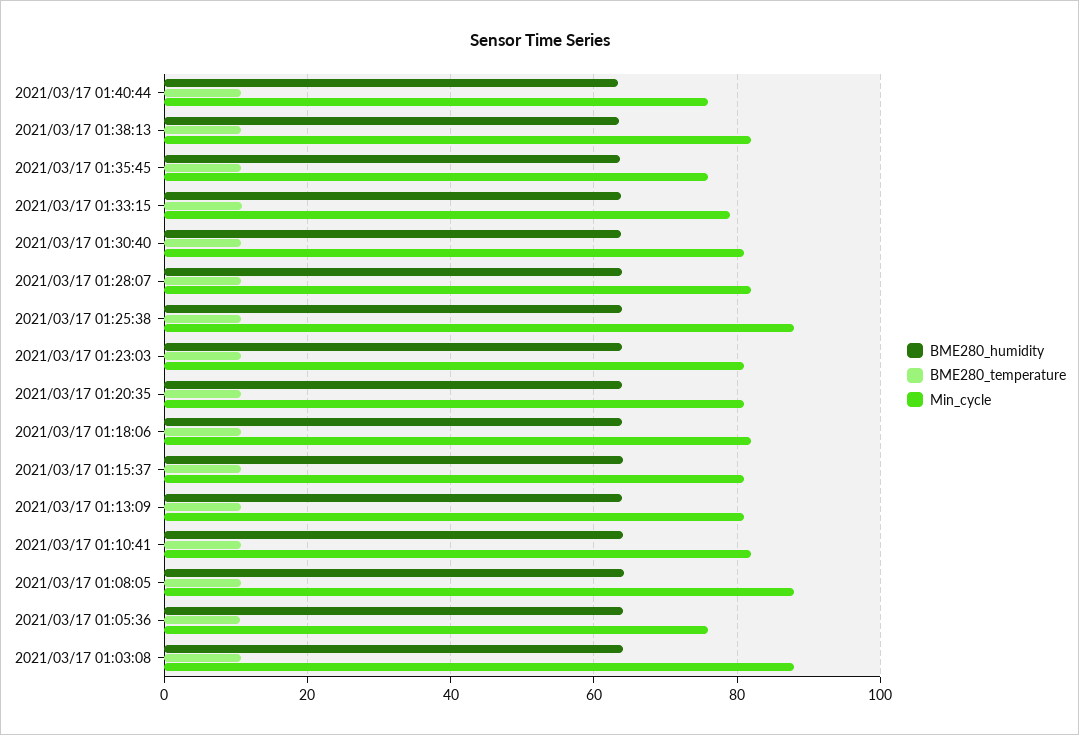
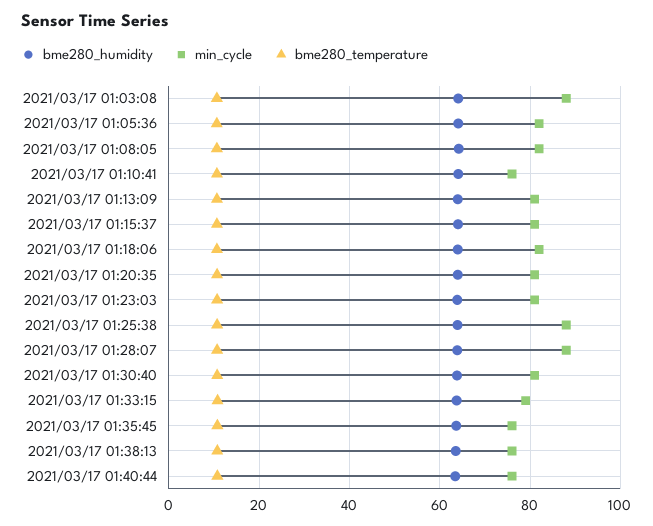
Min_cycle, 2021/03/17 01:38:13: 82 -> 76
Min_cycle, 2021/03/17 01:28:07: 82 -> 88
Min_cycle, 2021/03/17 01:10:41: 82 -> 76
Min_cycle, 2021/03/17 01:08:05: 88 -> 82
Min_cycle, 2021/03/17 01:05:36: 76 -> 82

